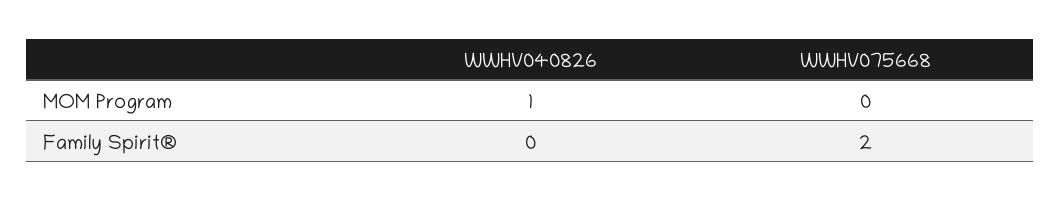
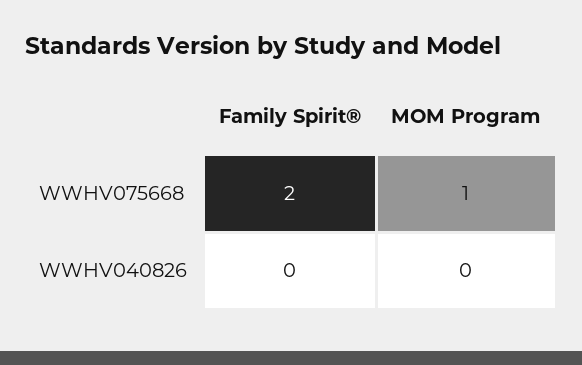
WWHV040826, MOM Program: 1 -> 0
WWHV075668, MOM Program: 0 -> 1

